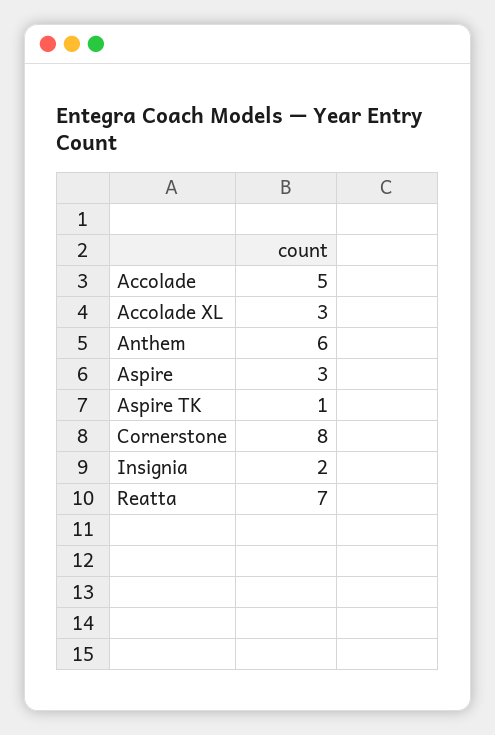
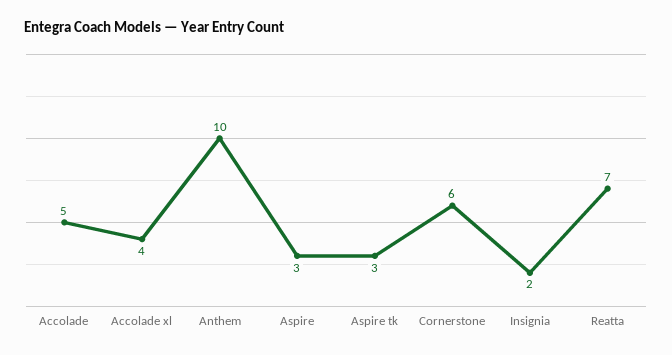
Accolade XL: 3 -> 4
Anthem: 6 -> 10
Aspire TK: 1 -> 3
Cornerstone: 8 -> 6

